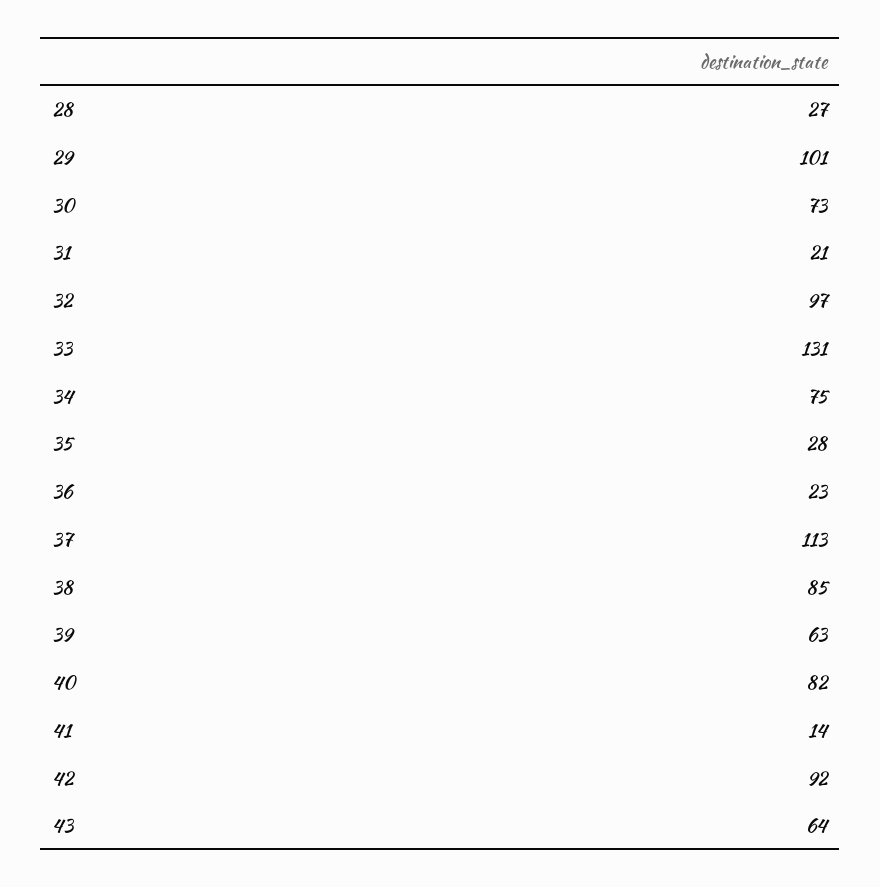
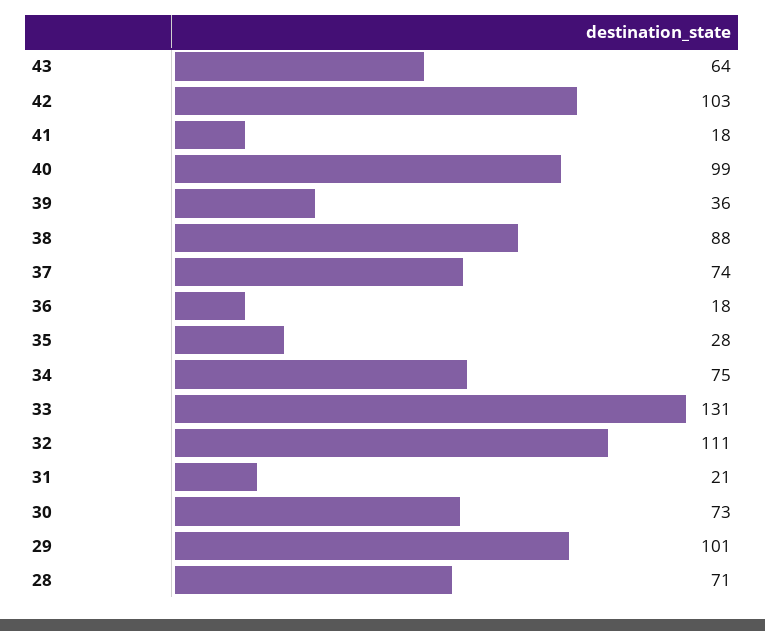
28: 27 -> 71
32: 97 -> 111
36: 23 -> 18
37: 113 -> 74
38: 85 -> 88
39: 63 -> 36
40: 82 -> 99
41: 14 -> 18
42: 92 -> 103

